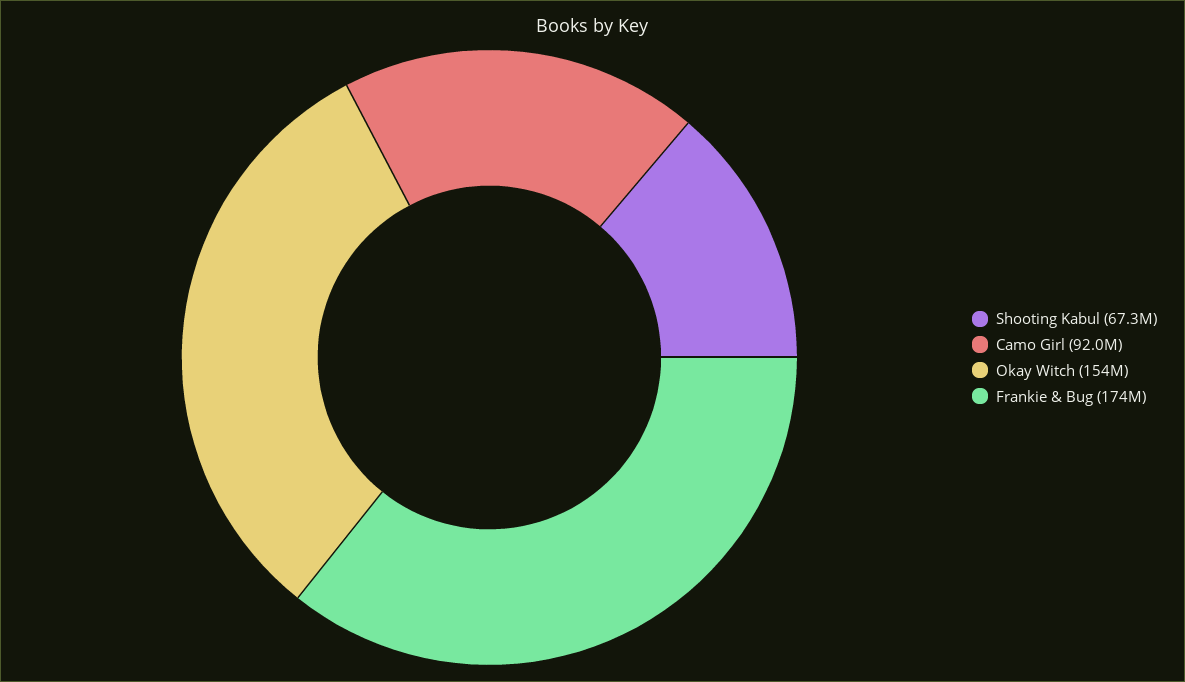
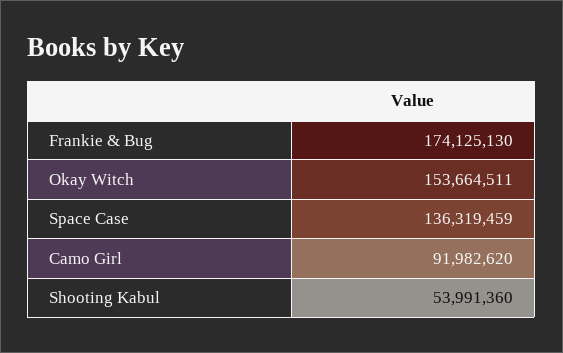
Shooting Kabul: 67300000 -> 53991360
Space Case: none -> 136319459

